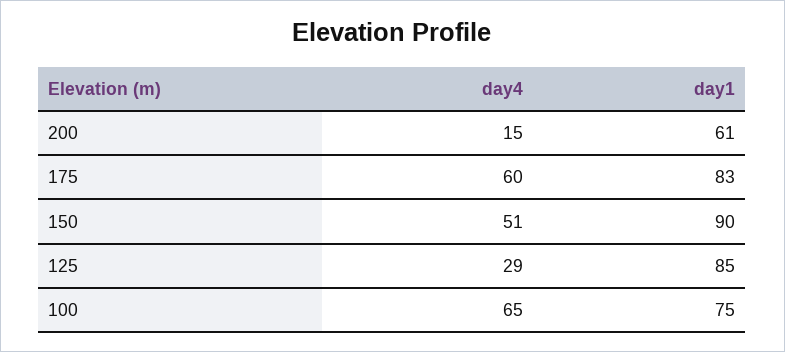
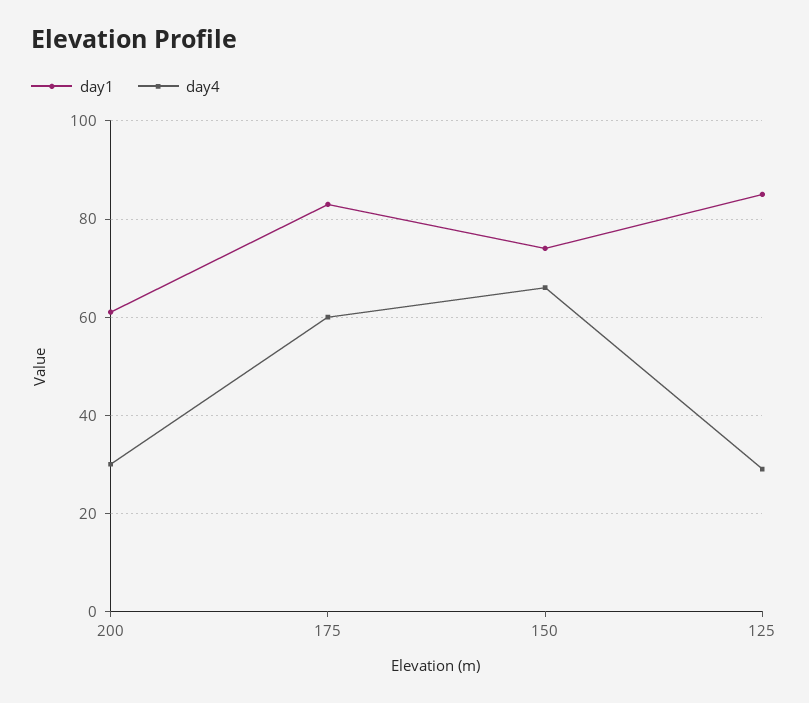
day4, 200: 15 -> 30
day4, 150: 51 -> 65
day1, 150: 90 -> 75
day4, 100: 65 -> none
day1, 100: 75 -> none

